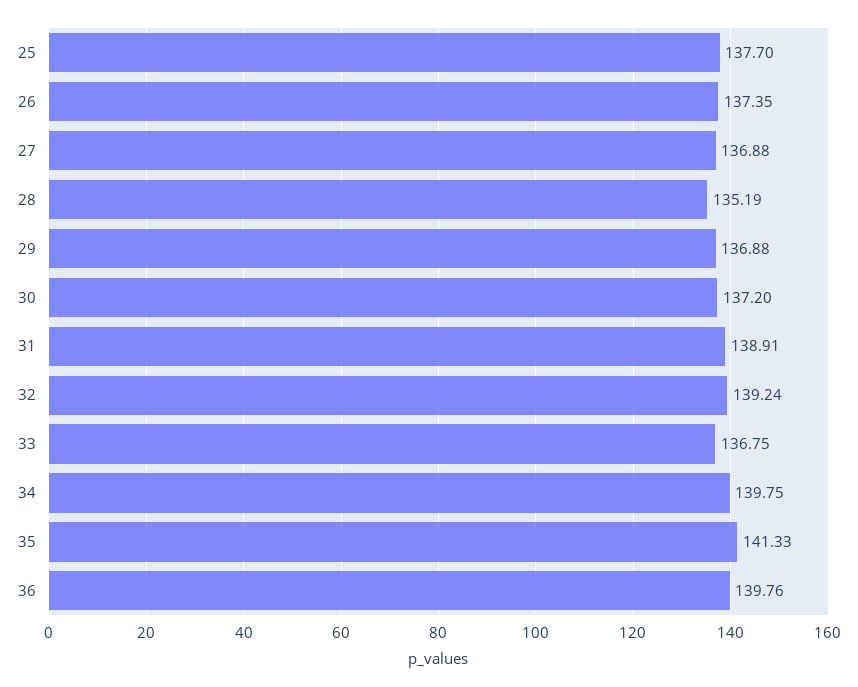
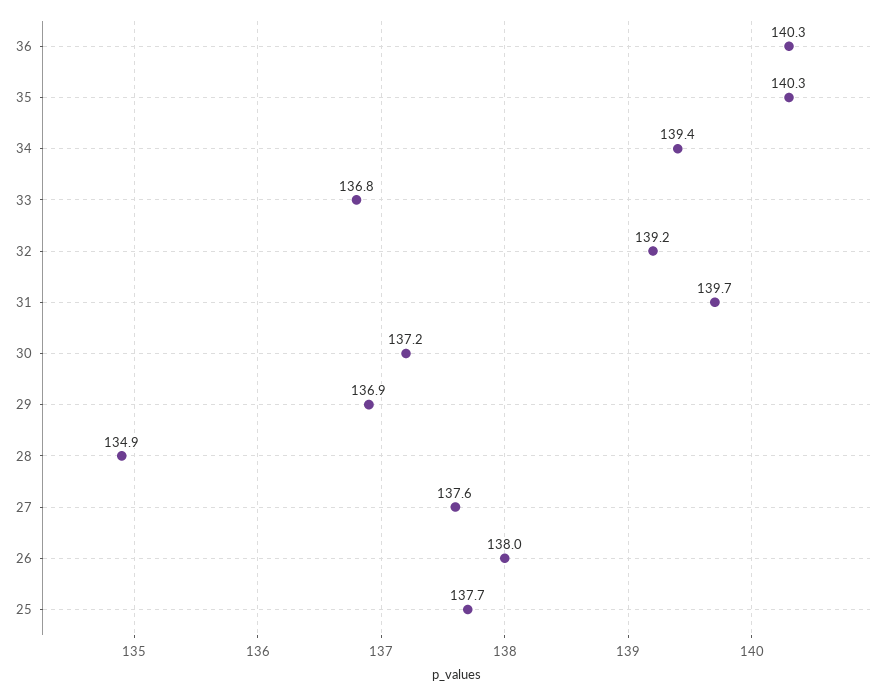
26: 137.35 -> 138
27: 136.88 -> 137.6
28: 135.19 -> 134.9
31: 138.91 -> 139.7
34: 139.75 -> 139.4
35: 141.33 -> 140.3
36: 139.76 -> 140.3

